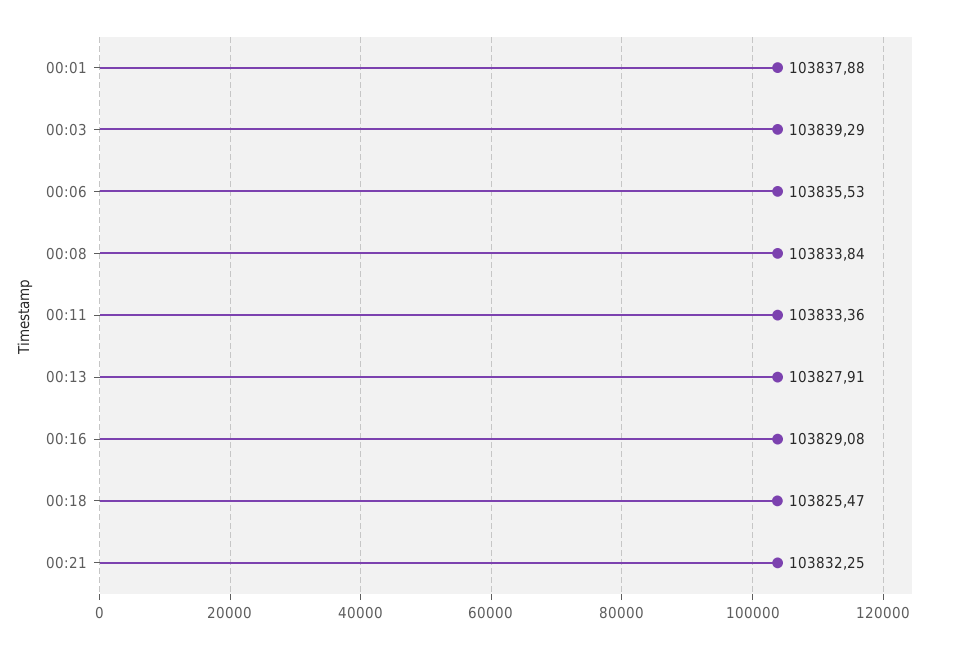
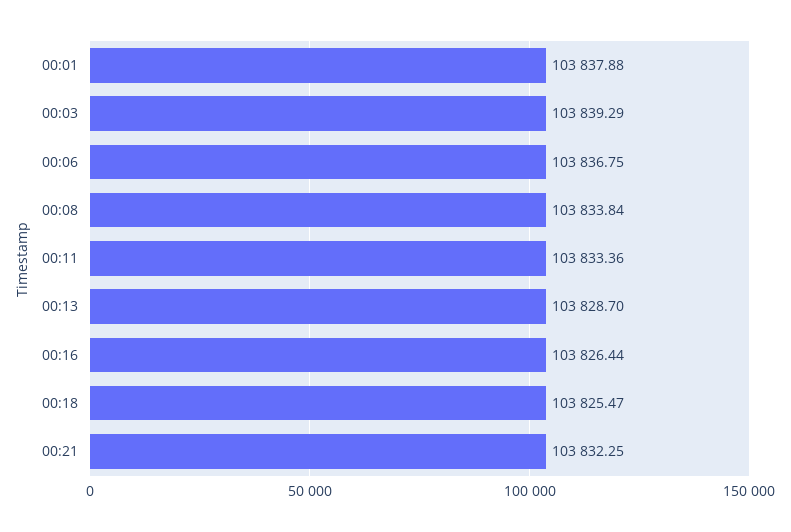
00:06: 103835.53 -> 103836.75
00:13: 103827.91 -> 103828.7
00:16: 103829.08 -> 103826.44

